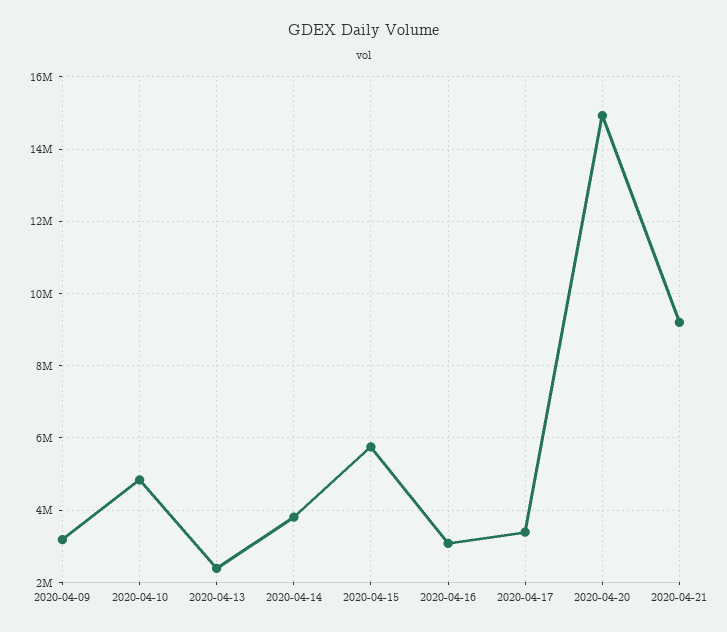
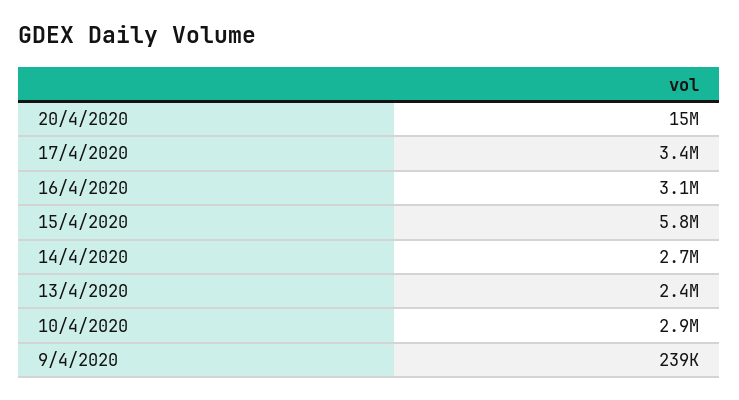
2020-04-09: 3200000 -> 239000
2020-04-10: 4800000 -> 2900000
2020-04-14: 3800000 -> 2700000
2020-04-21: 9200000 -> none

